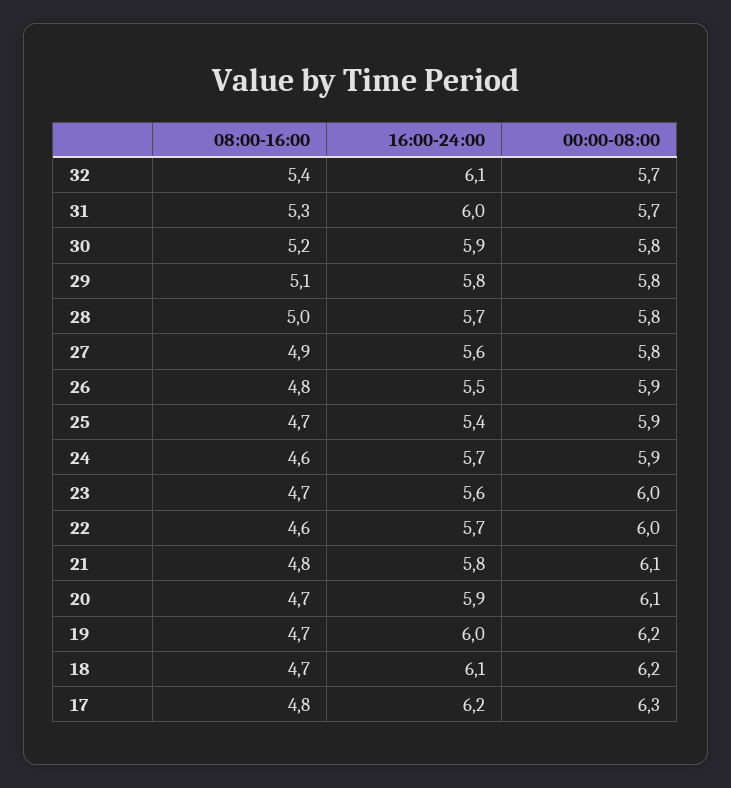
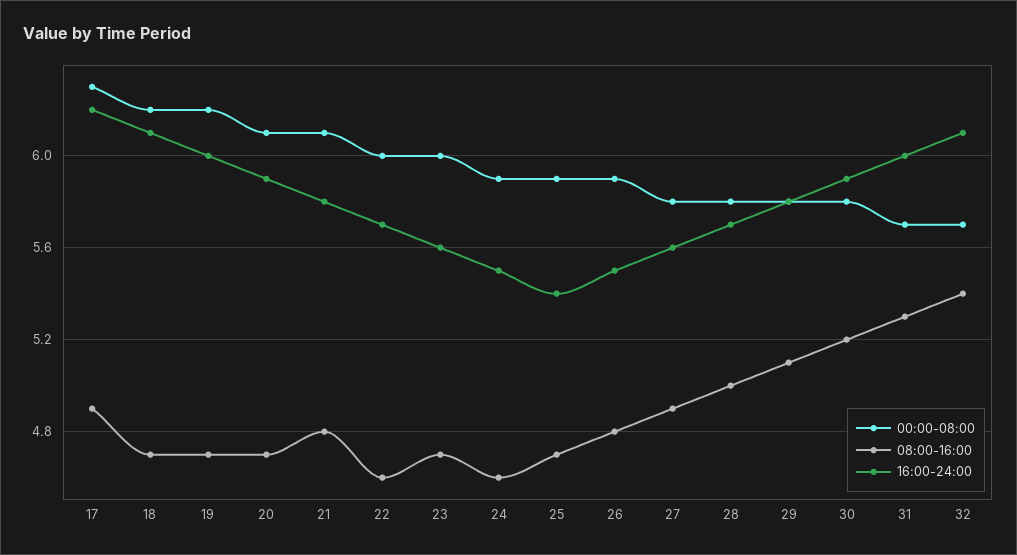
16:00-24:00, 24: 5.7 -> 5.5
08:00-16:00, 17: 4.8 -> 4.9

